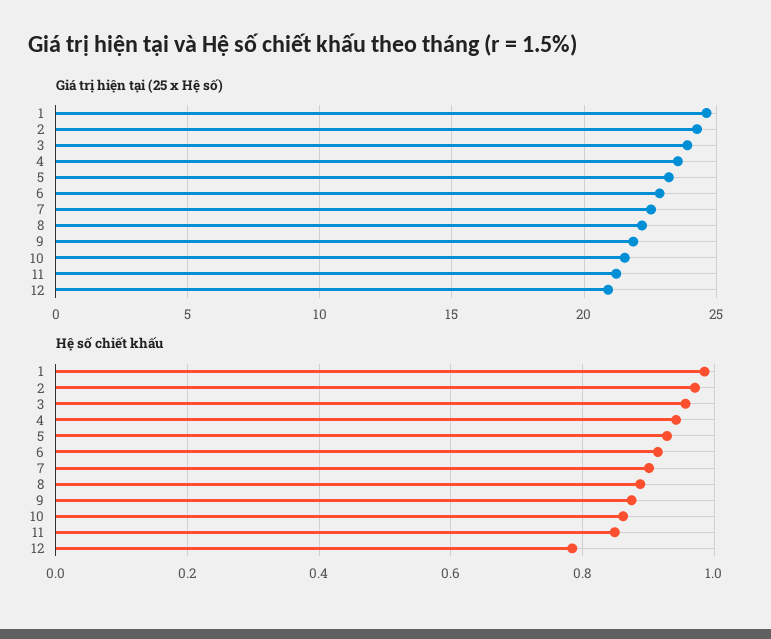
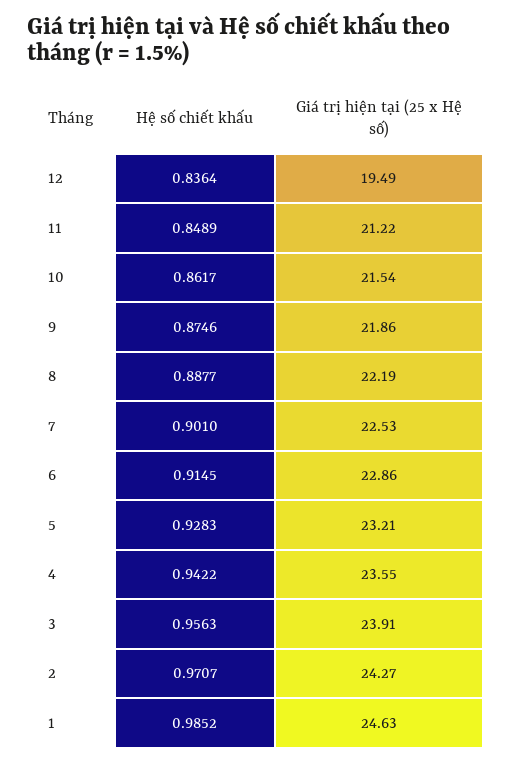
Giá trị hiện tại (25 x Hệ số), 12: 21 -> 19.49
Hệ số chiết khấu, 12: 0.78 -> 0.8364

